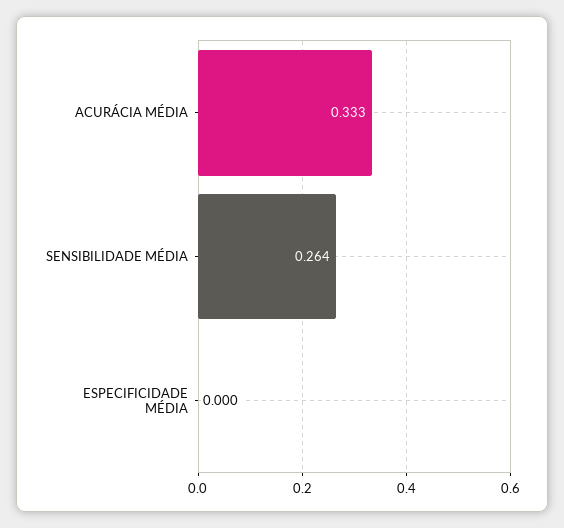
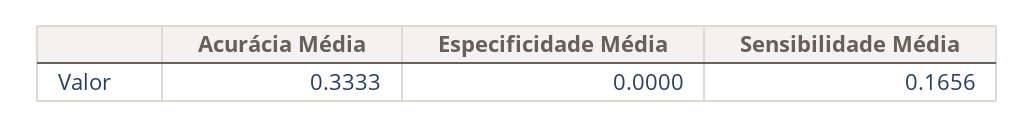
SENSIBILIDADE MÉDIA: 0.264 -> 0.1656

